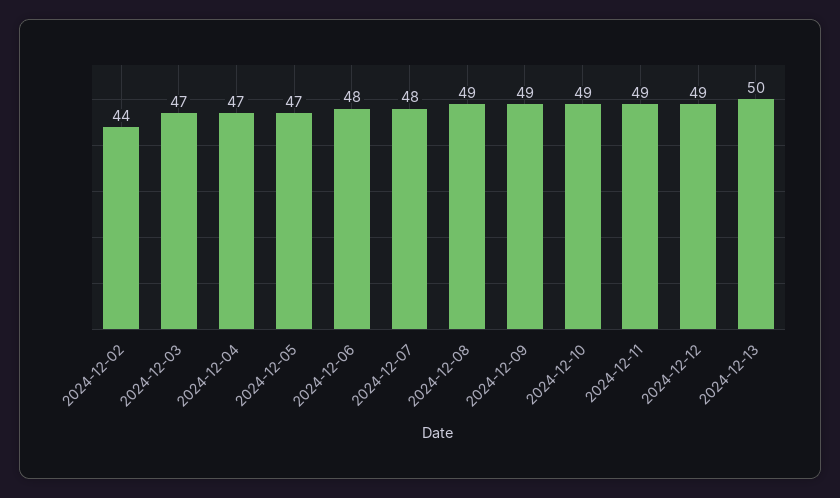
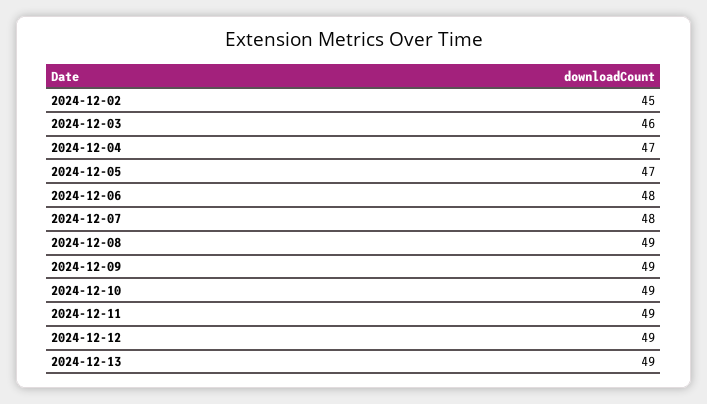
2024-12-02: 44 -> 45
2024-12-03: 47 -> 46
2024-12-13: 50 -> 49

